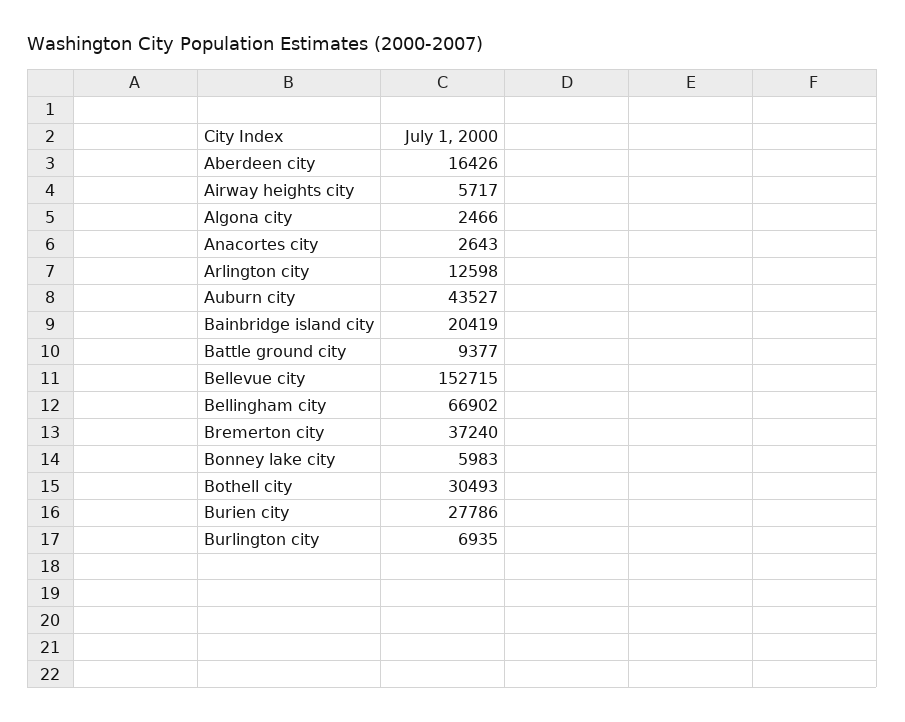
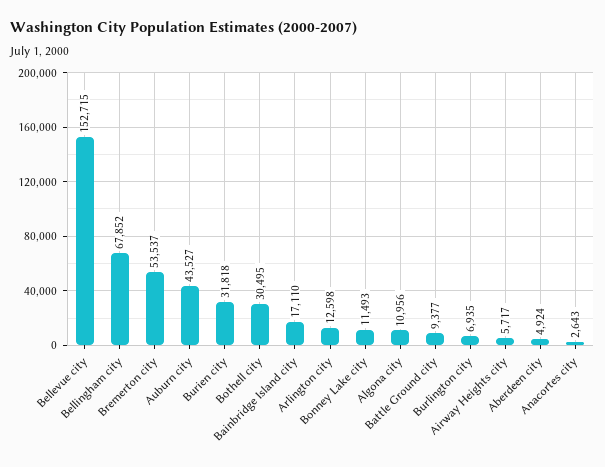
Aberdeen city: 16426 -> 4924
Algona city: 2466 -> 10956
Bainbridge island city: 20419 -> 17110
Bellingham city: 66902 -> 67852
Bremerton city: 37240 -> 53537
Bonney lake city: 5983 -> 11493
Bothell city: 30493 -> 30495
Burien city: 27786 -> 31818

